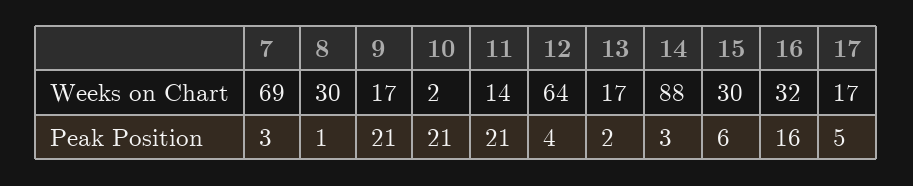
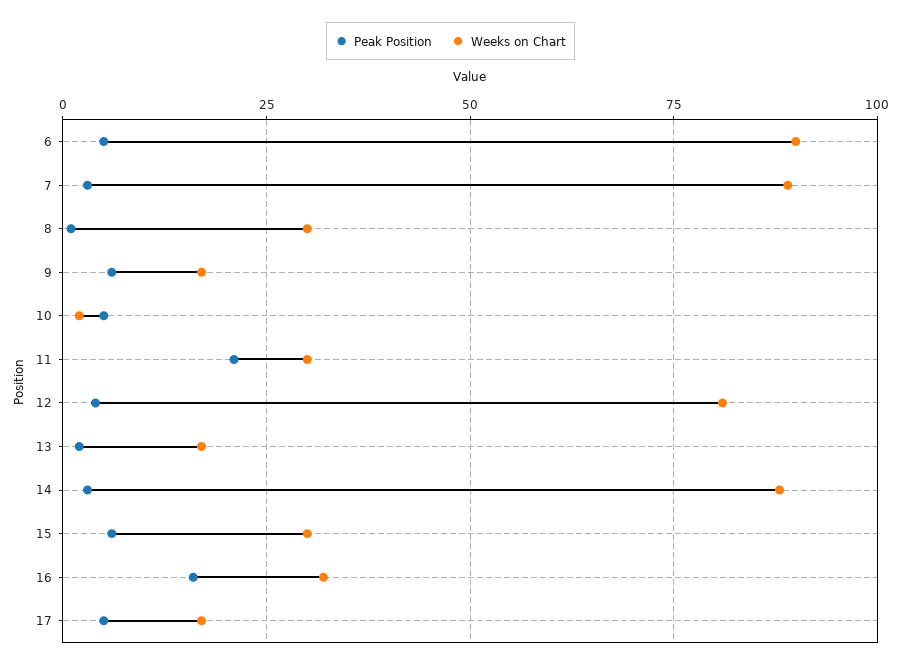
Weeks on Chart, 7: 69 -> 90
Weeks on Chart, 11: 14 -> 30
Weeks on Chart, 12: 64 -> 80
Peak Position, 9: 21 -> 5
Peak Position, 10: 21 -> 5
Peak Position, 6: none -> 5
Weeks on Chart, 6: none -> 90

